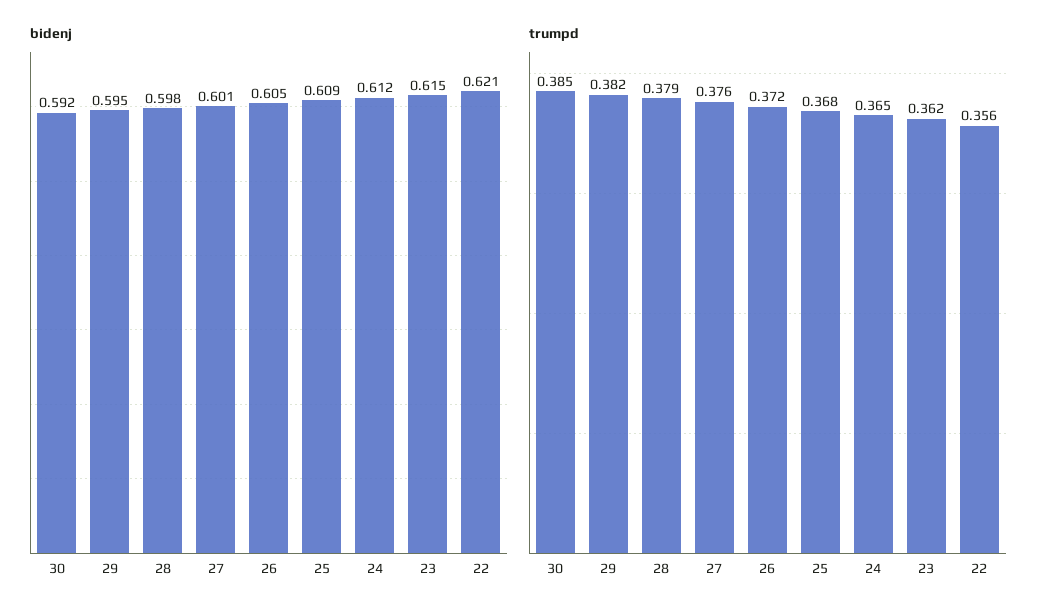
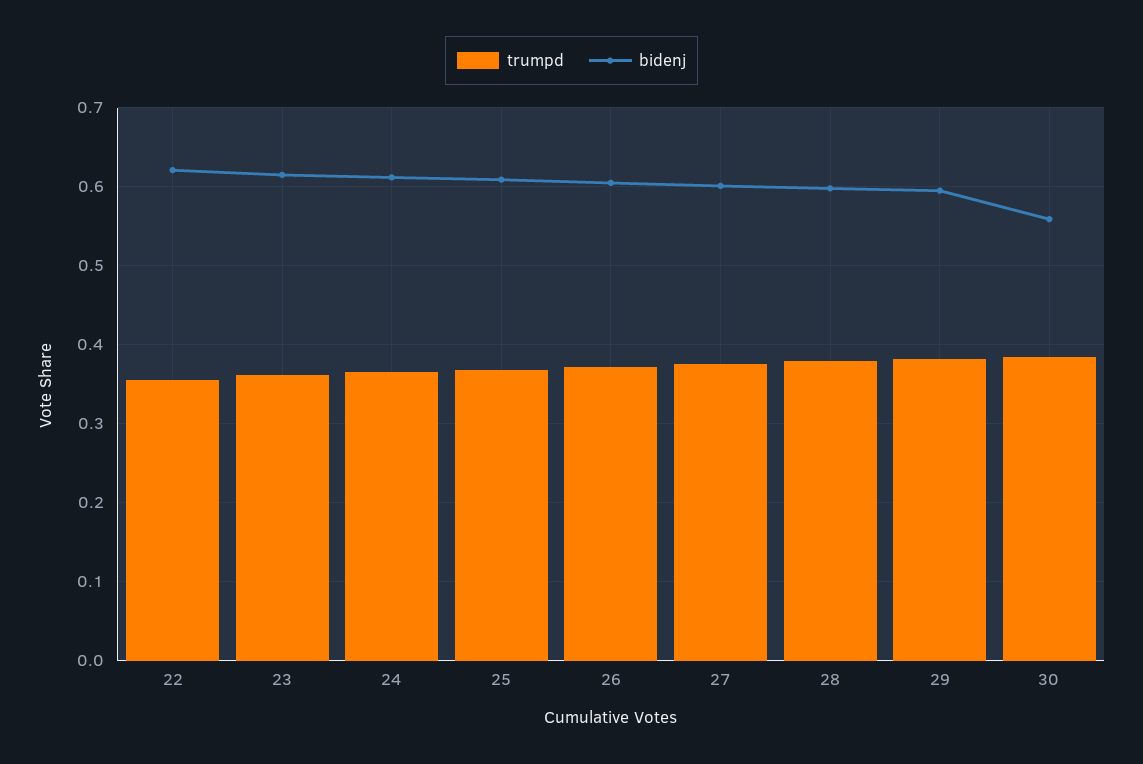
bidenj, 30: 0.592 -> 0.56

